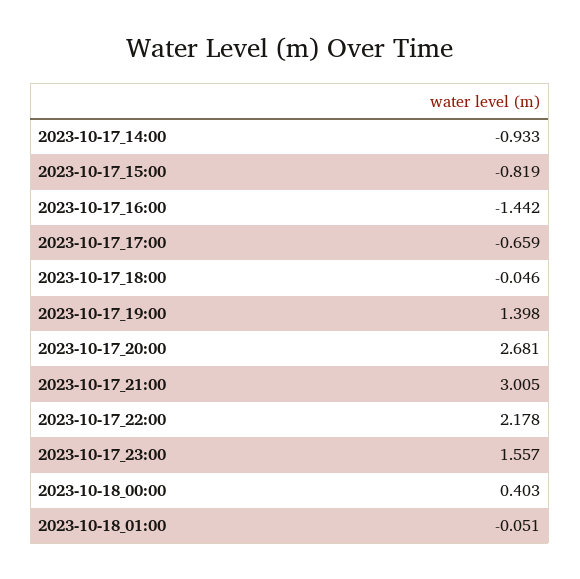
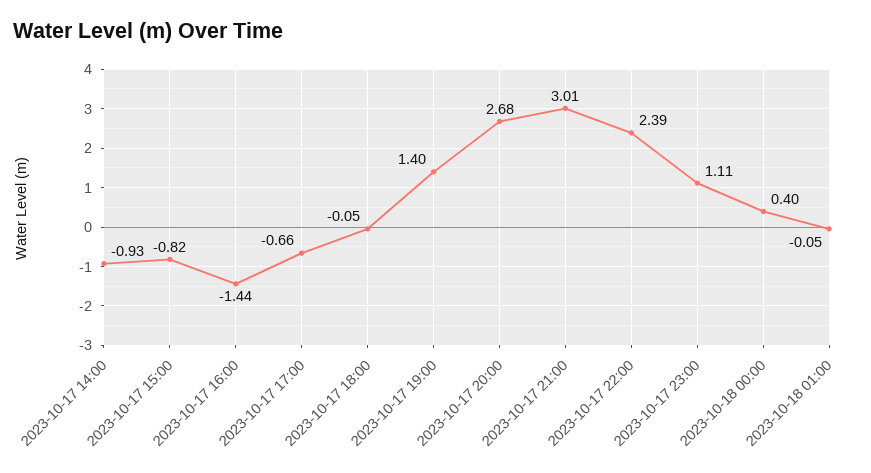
2023-10-17_22:00: 2.178 -> 2.39
2023-10-17_23:00: 1.557 -> 1.11

